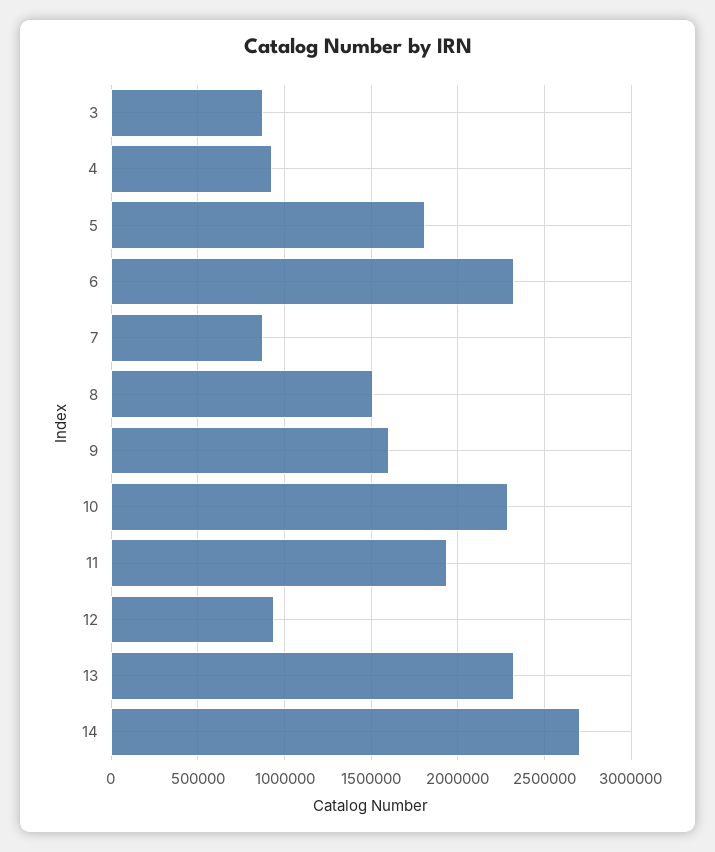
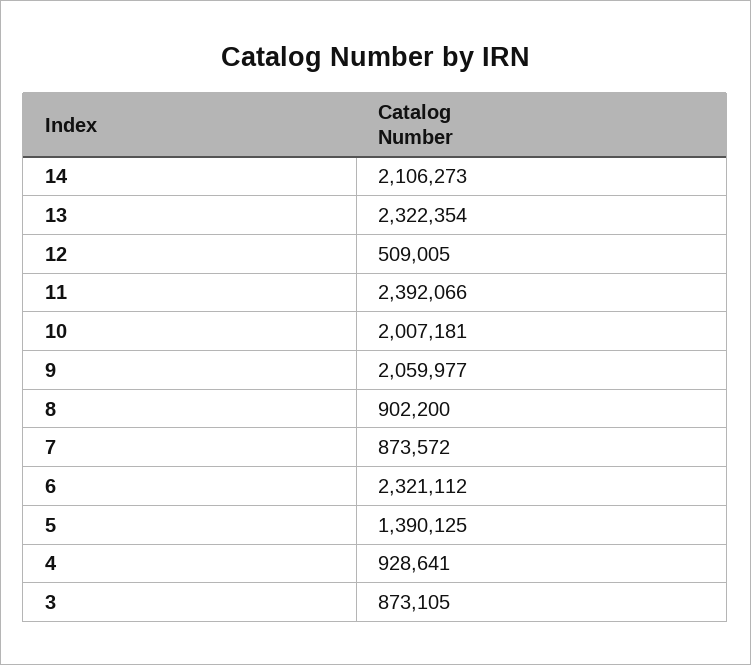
5: 1800000 -> 1390125
8: 1500000 -> 902200
9: 1600000 -> 2059977
10: 2300000 -> 2007181
11: 1950000 -> 2392066
12: 950000 -> 509005
14: 2700000 -> 2106273

